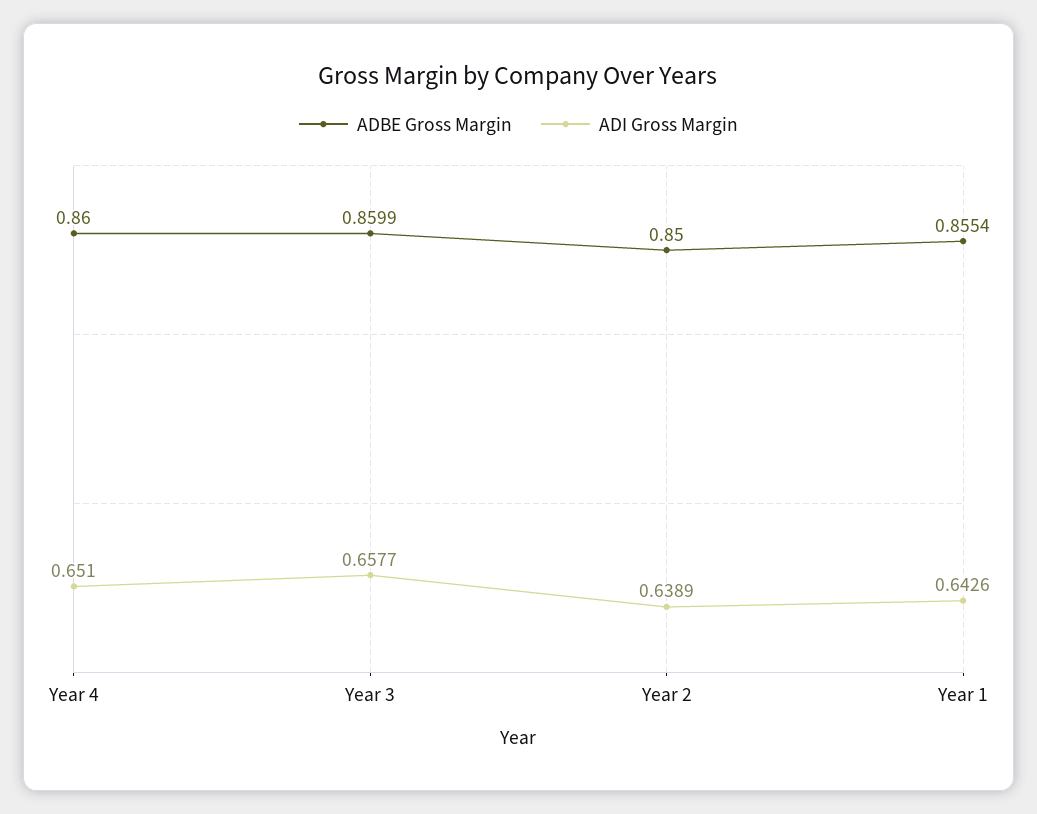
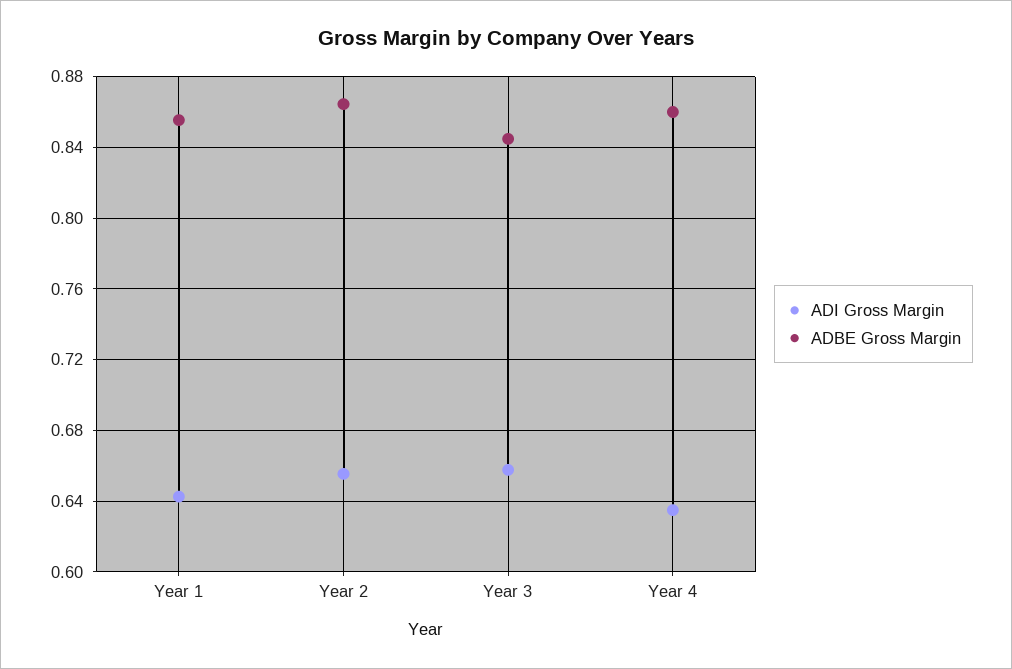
ADI Gross Margin, Year 4: 0.651 -> 0.635
ADBE Gross Margin, Year 3: 0.8599 -> 0.845
ADBE Gross Margin, Year 2: 0.85 -> 0.865
ADI Gross Margin, Year 2: 0.6389 -> 0.655

